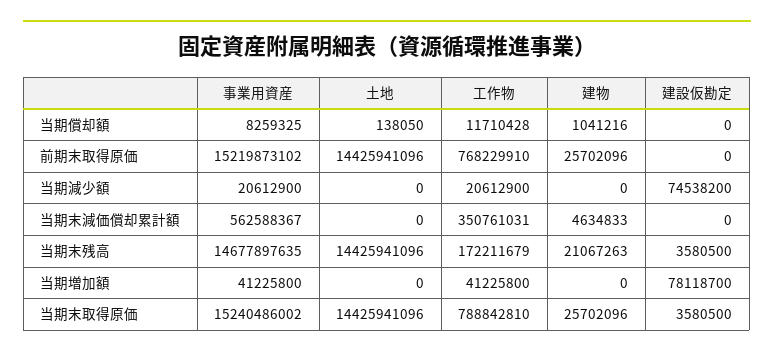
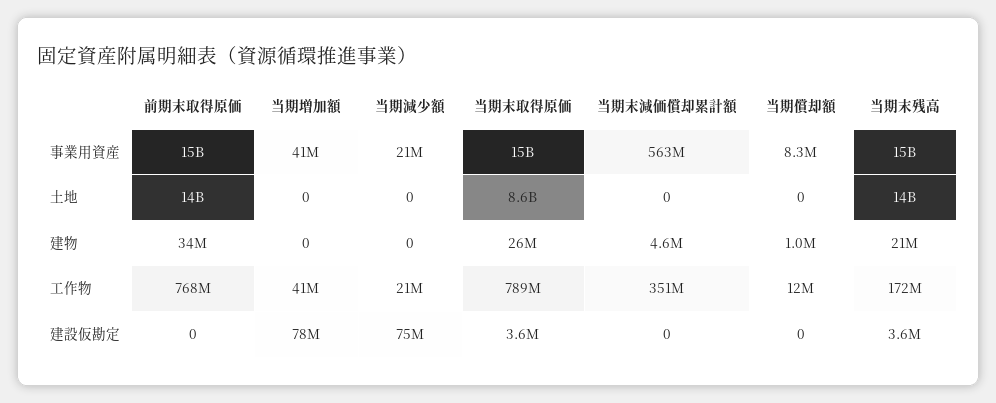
土地, 当期償却額: 138050 -> 0
建物, 前期末取得原価: 25702096 -> 34000000
土地, 当期末取得原価: 14425941096 -> 8600000000

